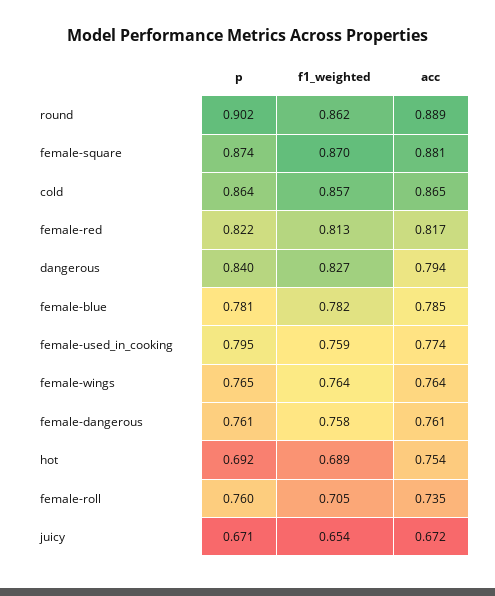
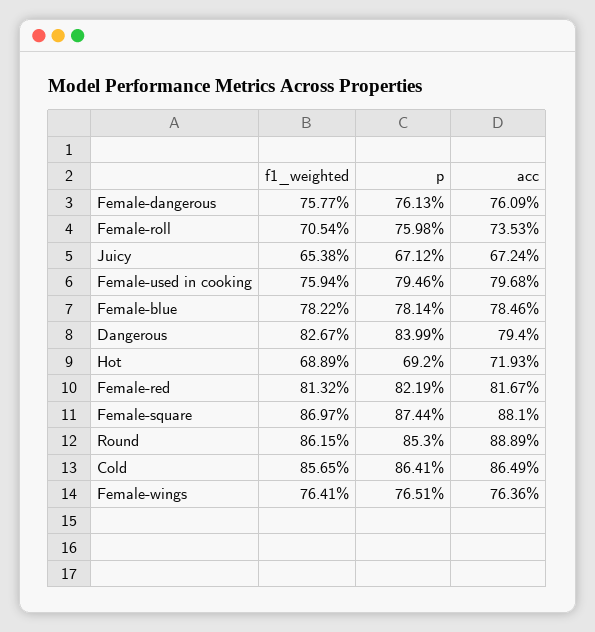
p, round: 0.902 -> 0.853
acc, female-used_in_cooking: 0.774 -> 0.7968
acc, hot: 0.754 -> 0.7193

